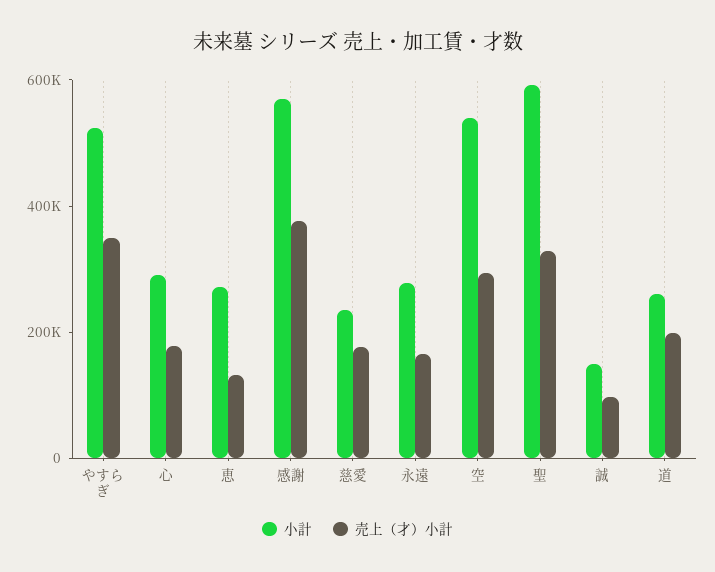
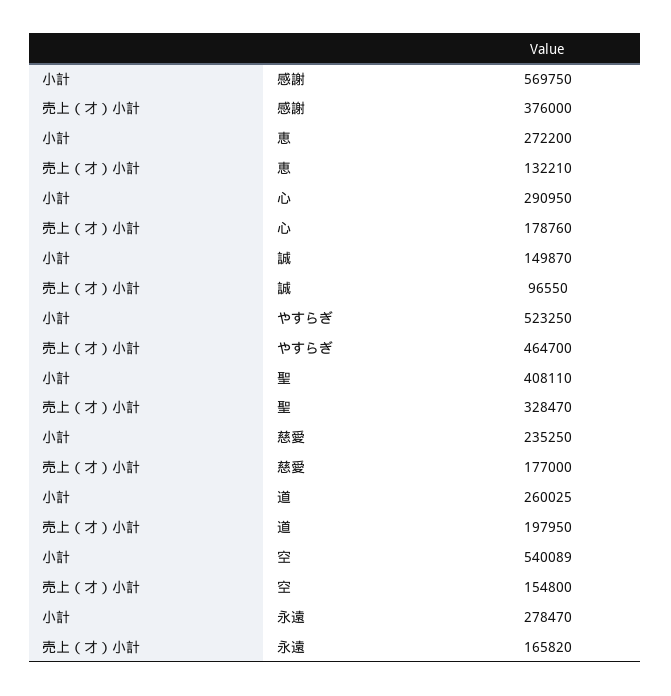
売上（才）小計, やすらぎ: 350000 -> 464700
売上（才）小計, 空: 300000 -> 154800
小計, 聖: 600000 -> 408110

